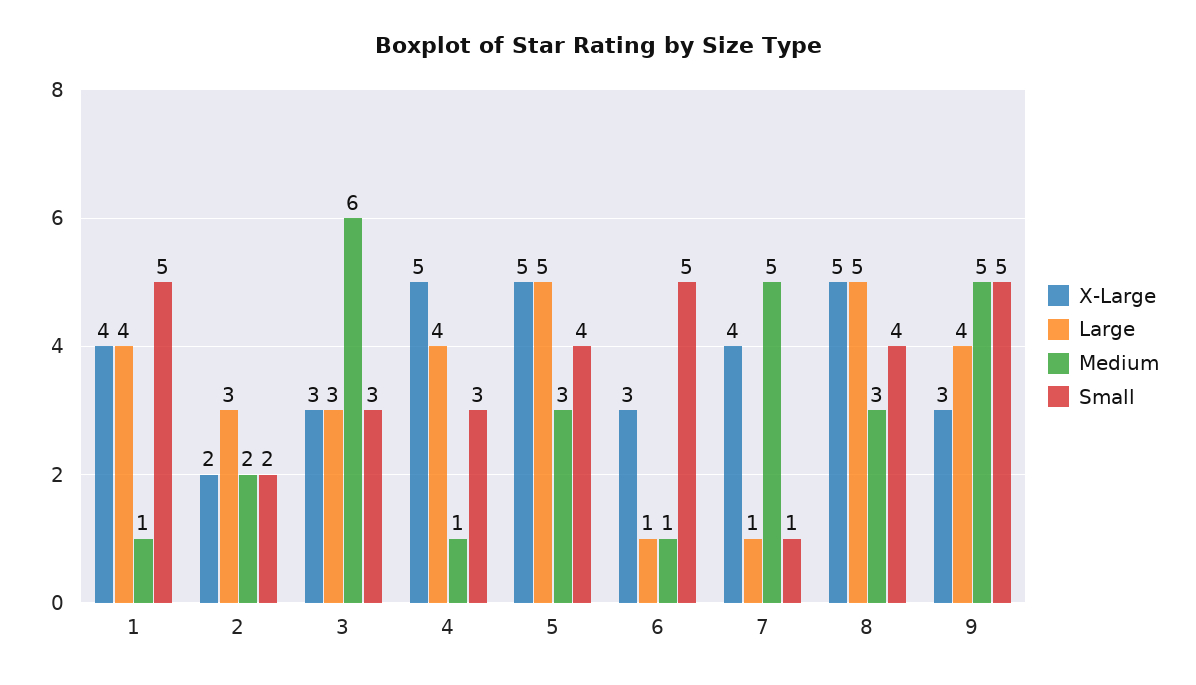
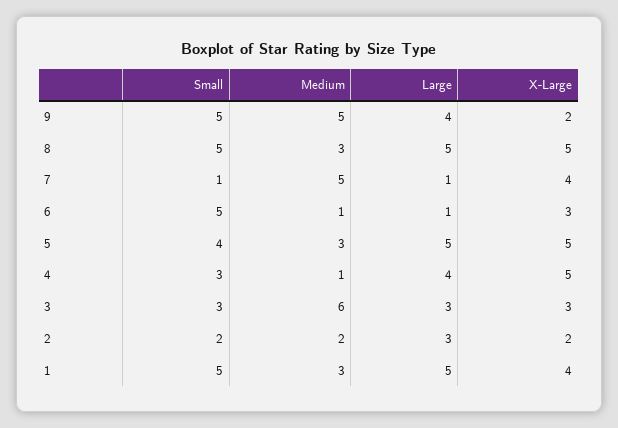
Large, 1: 4 -> 5
Medium, 1: 1 -> 3
Small, 8: 4 -> 5
X-Large, 9: 3 -> 2

